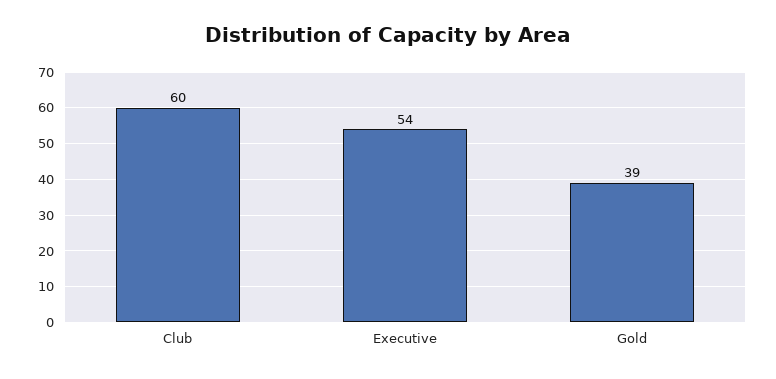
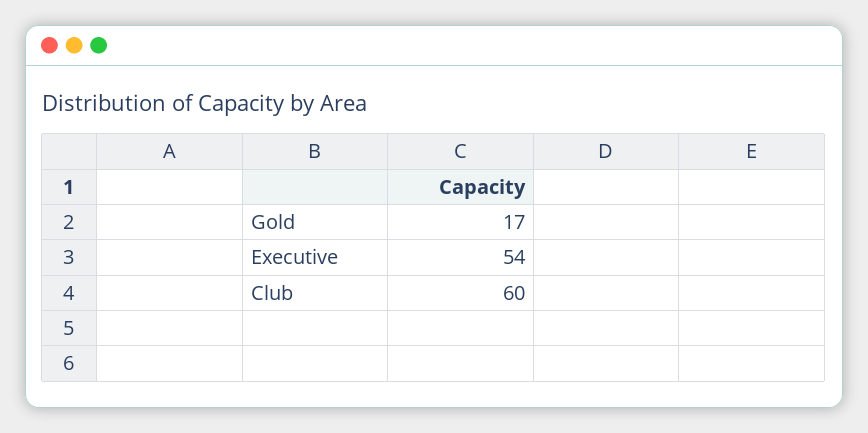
Gold: 39 -> 17

